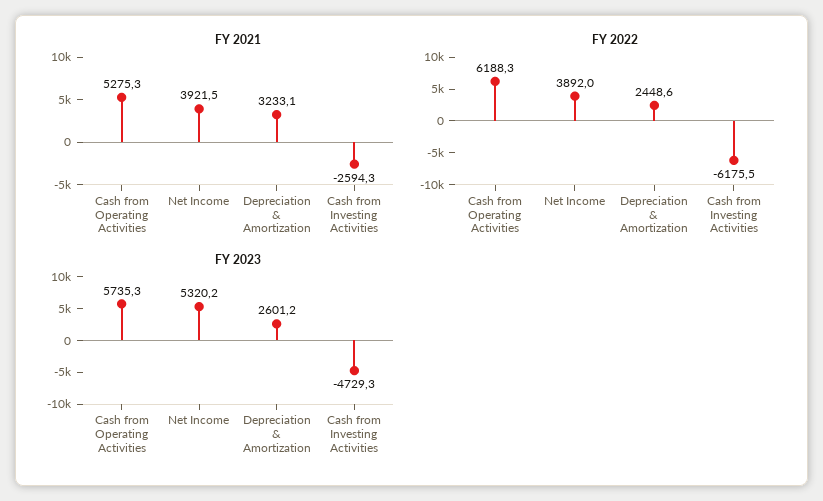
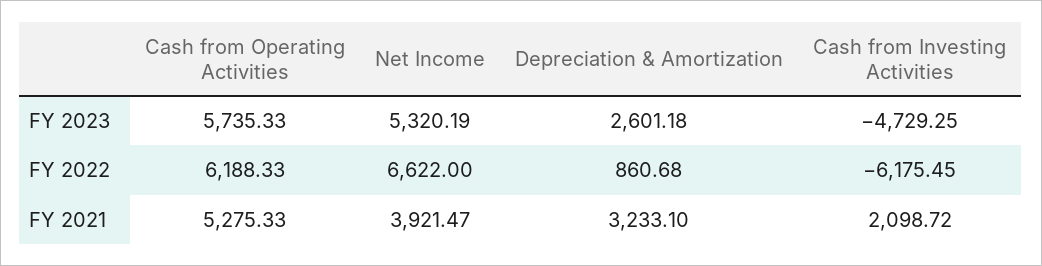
FY 2021, Cash from Investing Activities: -2594.3 -> 2098.72
FY 2022, Net Income: 3892 -> 6622
FY 2022, Depreciation & Amortization: 2448.6 -> 860.68

